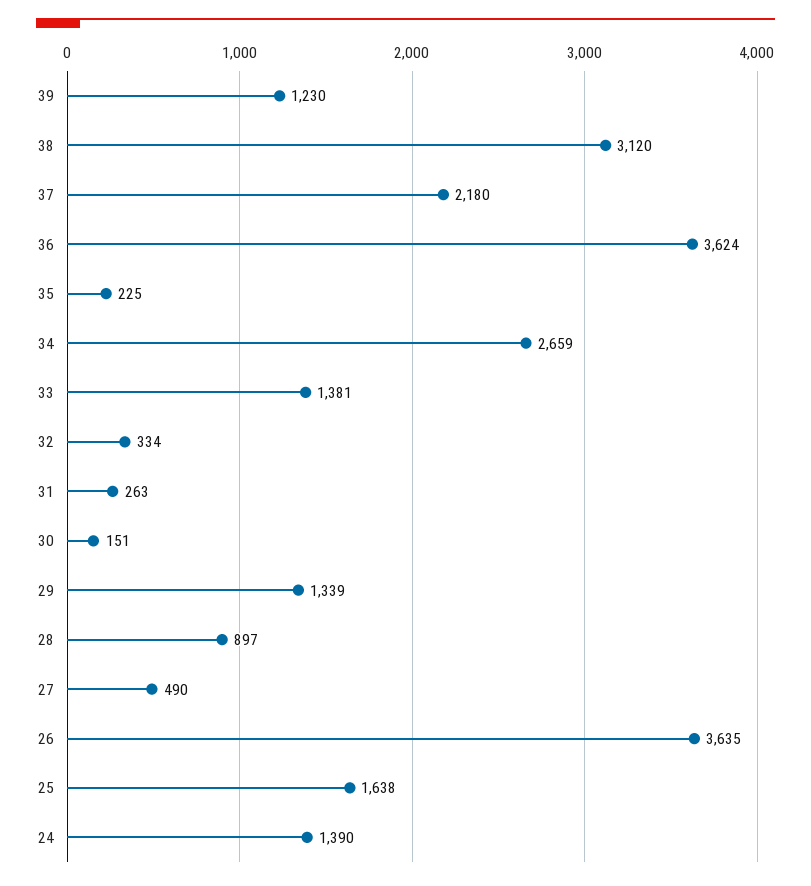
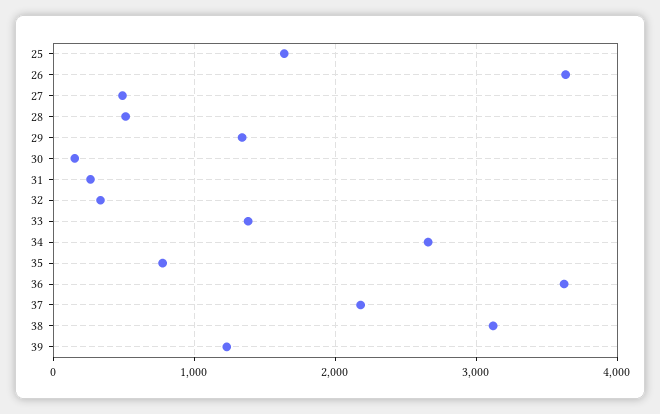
35: 225 -> 800
28: 897 -> 500
24: 1390 -> none

